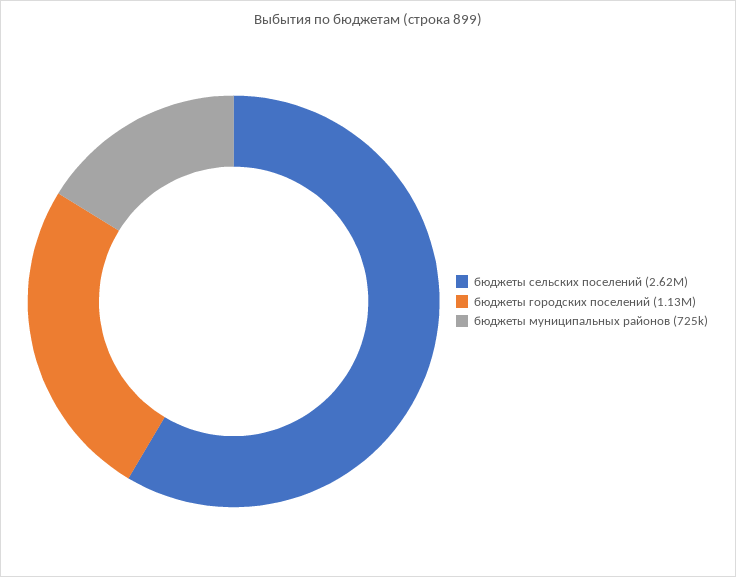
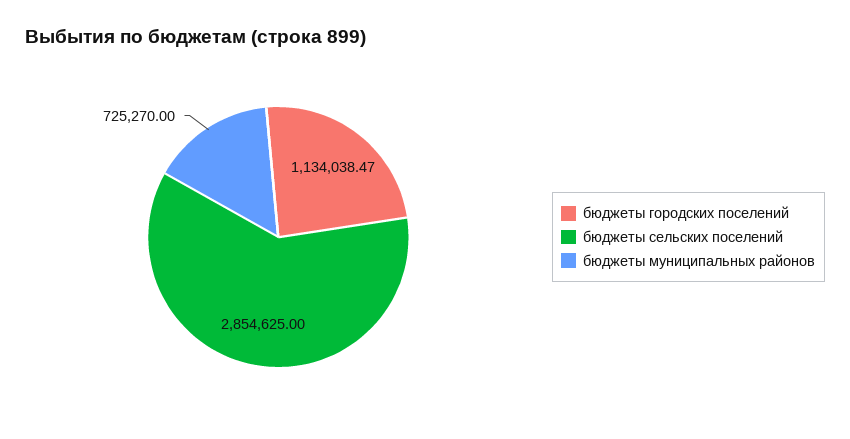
бюджеты сельских поселений: 2620000 -> 2854625

